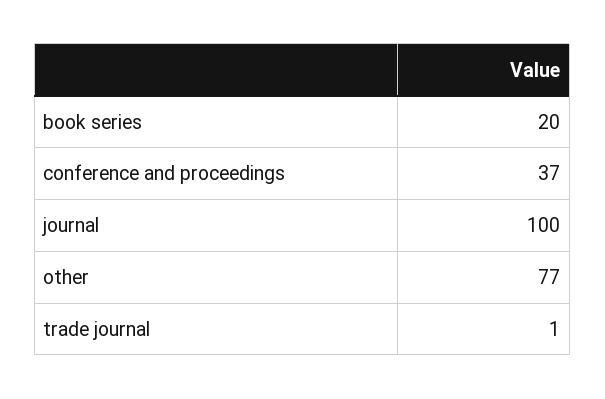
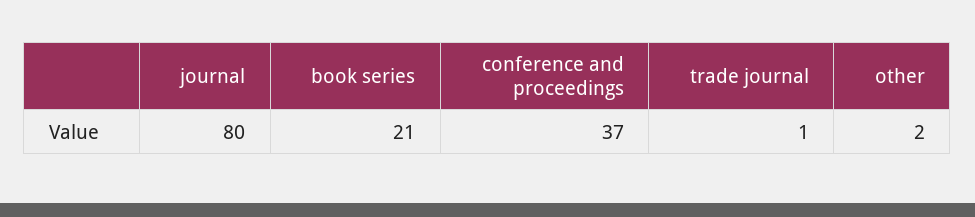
book series: 20 -> 21
journal: 100 -> 80
other: 77 -> 2

